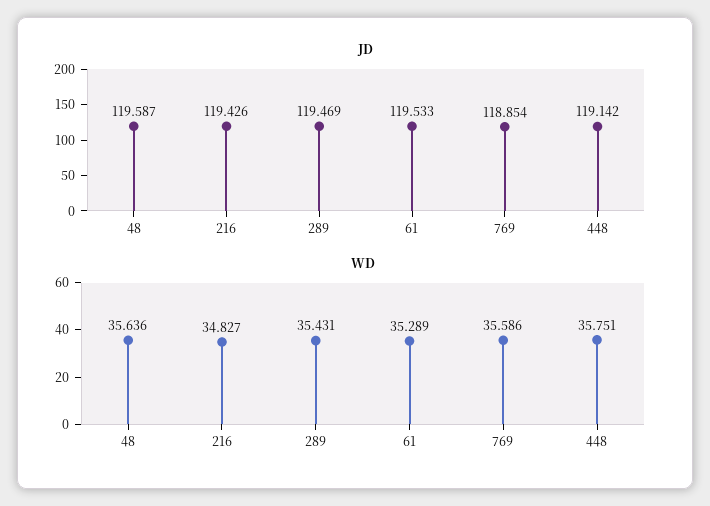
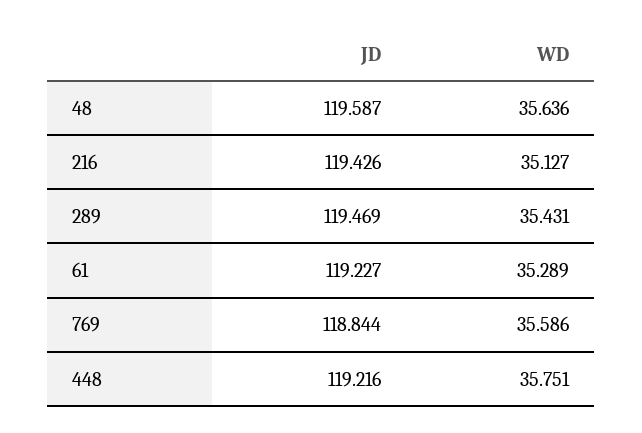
JD, 61: 119.533 -> 119.227
JD, 769: 118.854 -> 118.844
JD, 448: 119.142 -> 119.216
WD, 216: 34.827 -> 35.127

